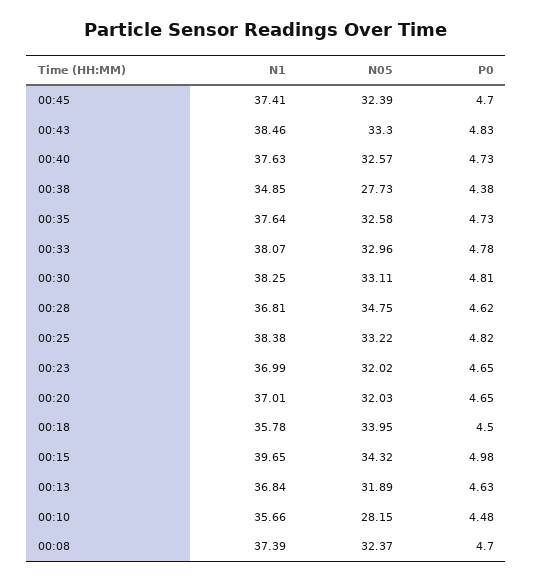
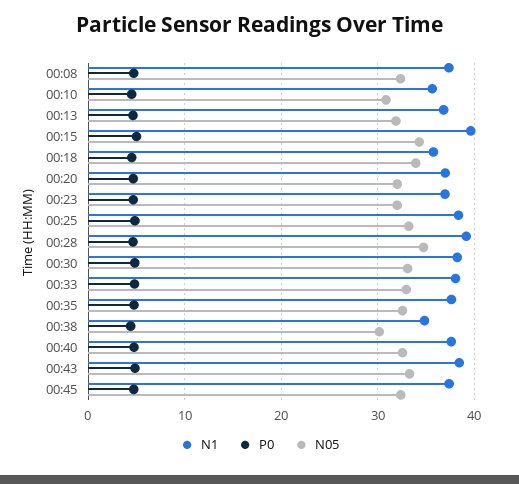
N05, 00:38: 27.73 -> 30
N1, 00:28: 36.81 -> 39
N05, 00:10: 28.15 -> 31

